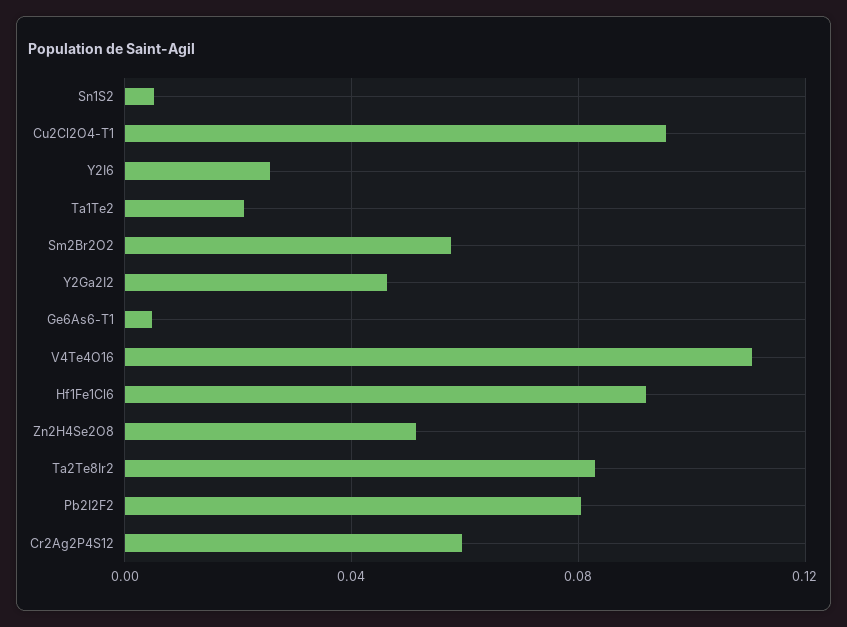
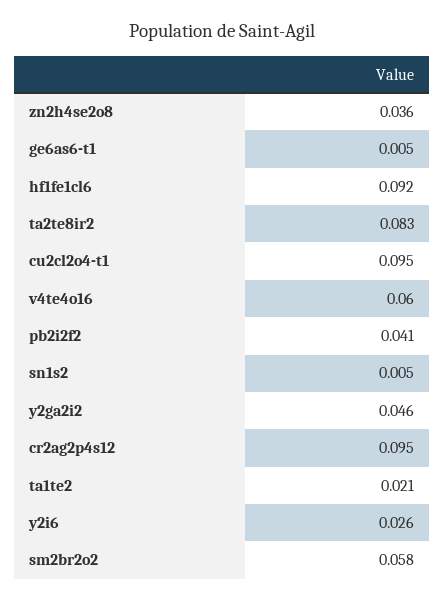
V4Te4O16: 0.11 -> 0.06
Zn2H4Se2O8: 0.05 -> 0.036
Pb2I2F2: 0.08 -> 0.041
Cr2Ag2P4S12: 0.06 -> 0.095

